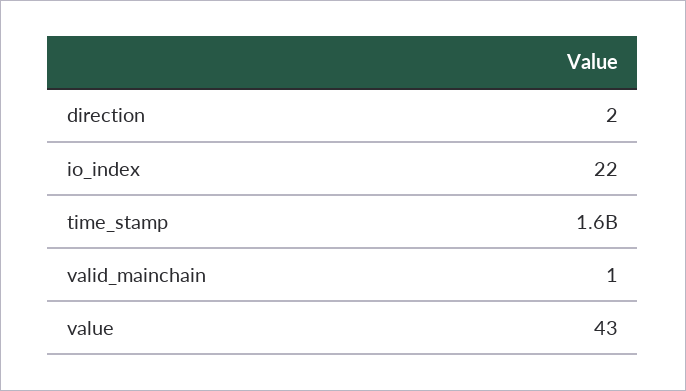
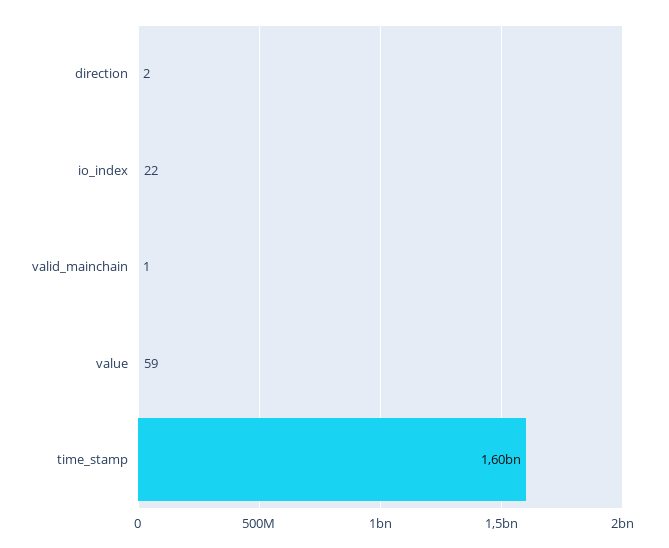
value: 43 -> 59

